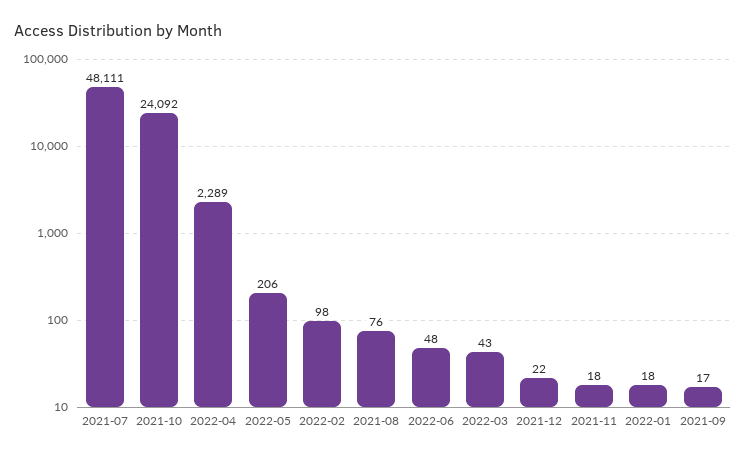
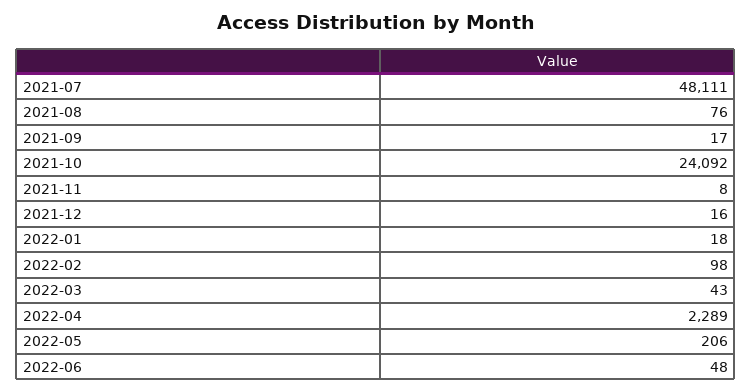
2021-12: 22 -> 16
2021-11: 18 -> 8

